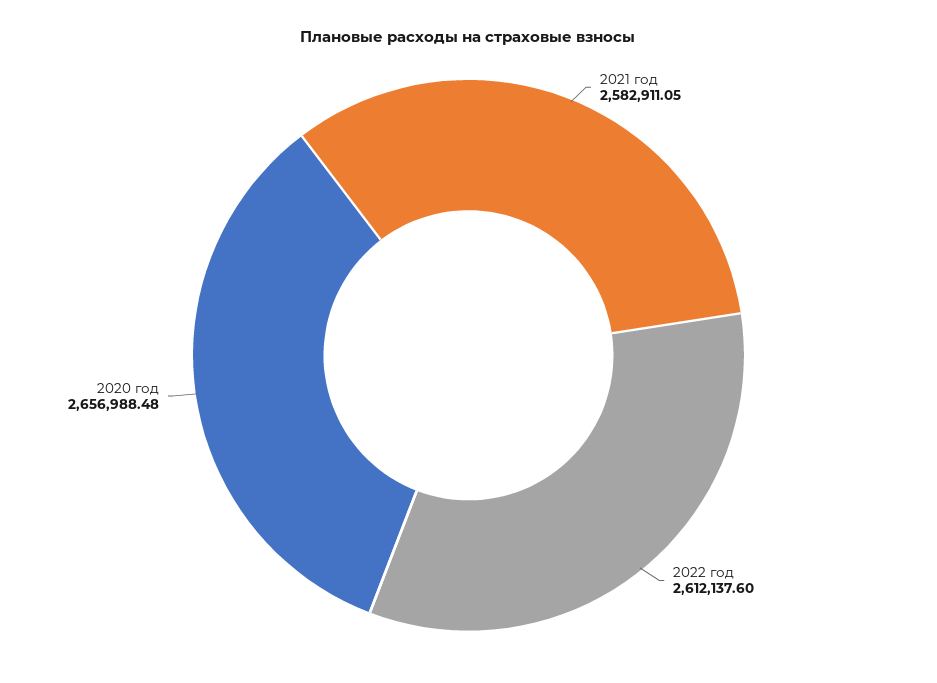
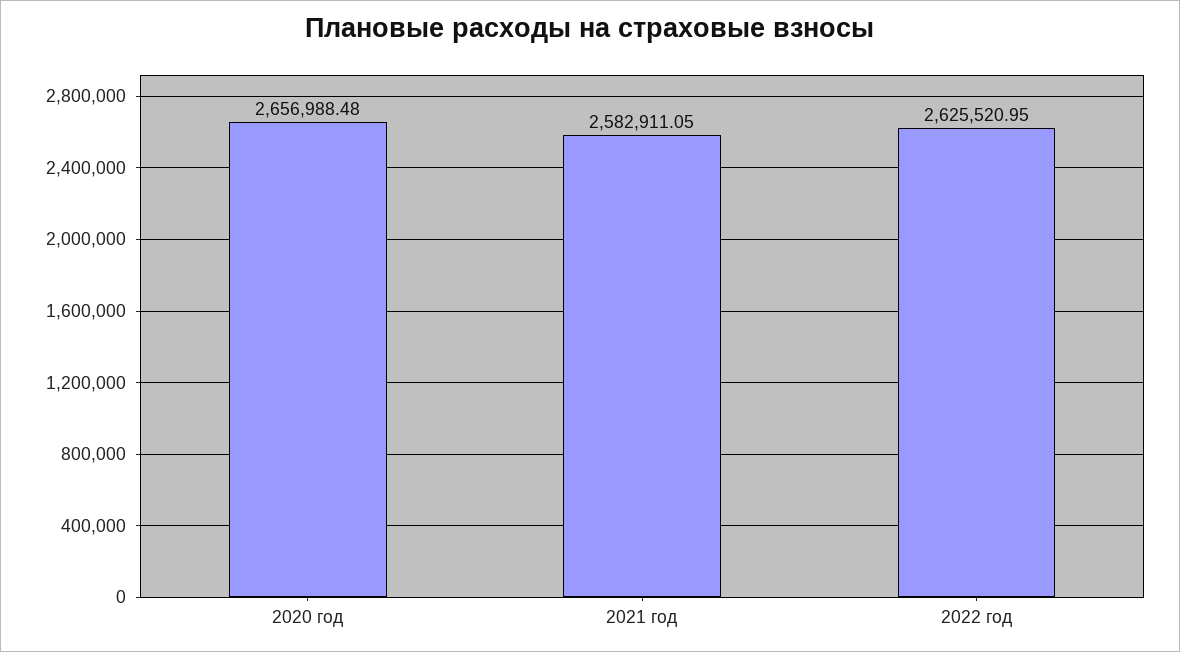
2022 год: 2612137.6 -> 2625520.95

